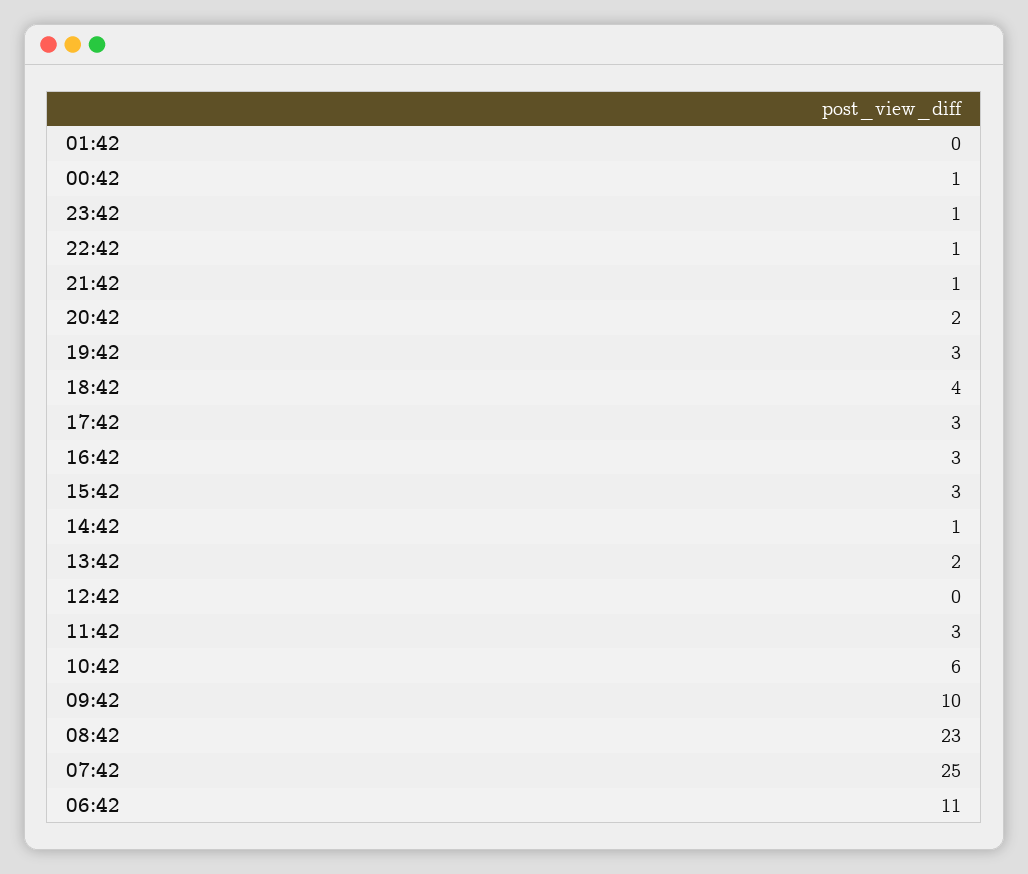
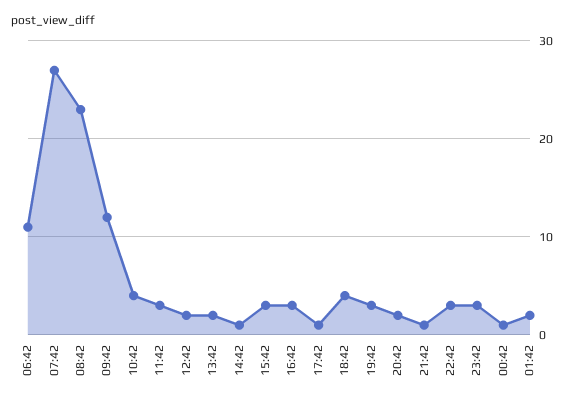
01:42: 0 -> 2
23:42: 1 -> 3
22:42: 1 -> 3
17:42: 3 -> 1
12:42: 0 -> 2
10:42: 6 -> 4
09:42: 10 -> 12
07:42: 25 -> 27

